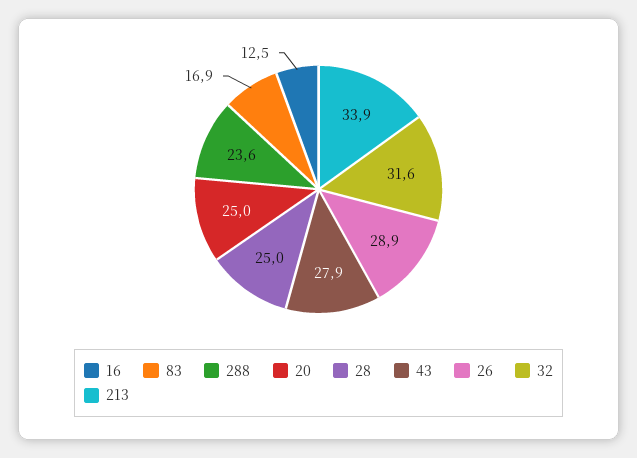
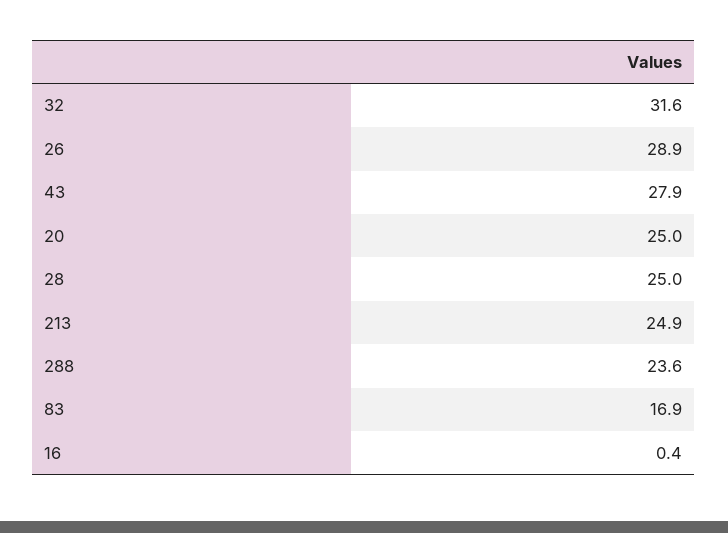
16: 12.5 -> 0.4
213: 33.9 -> 24.9

